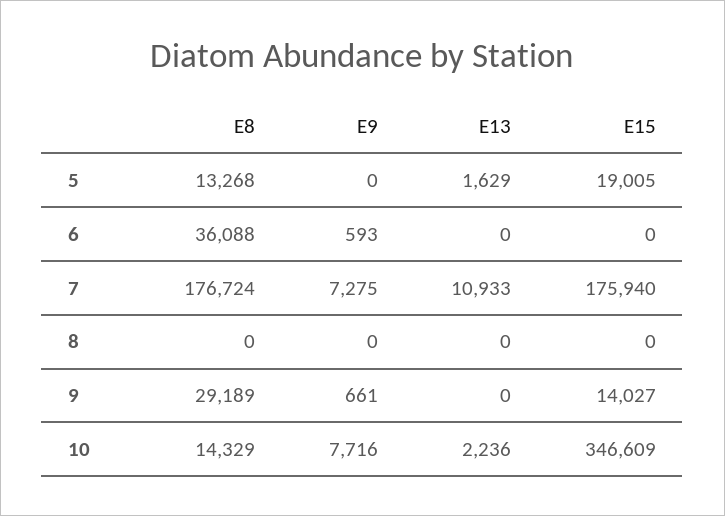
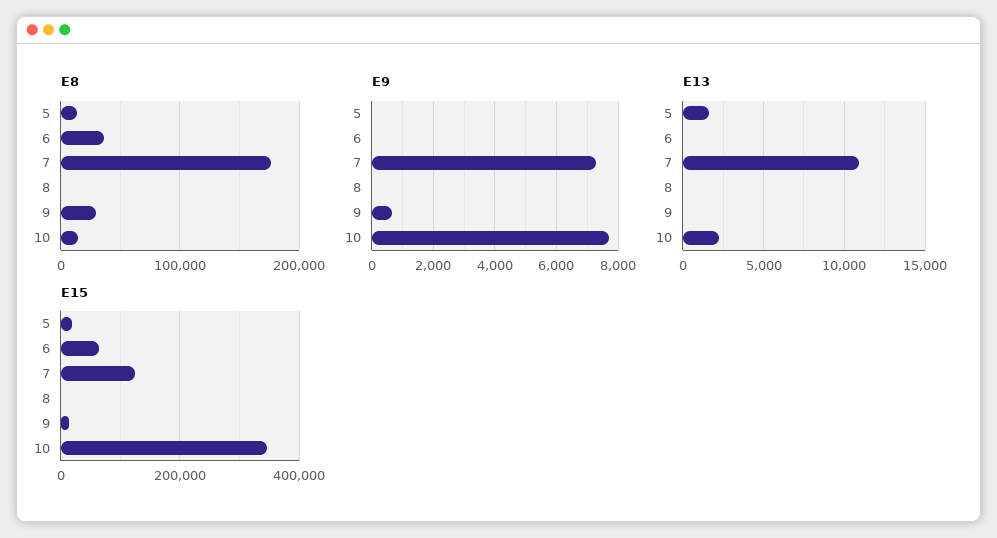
E9, 6: 593 -> 0
E15, 6: 0 -> 60000
E15, 7: 175940 -> 120000

